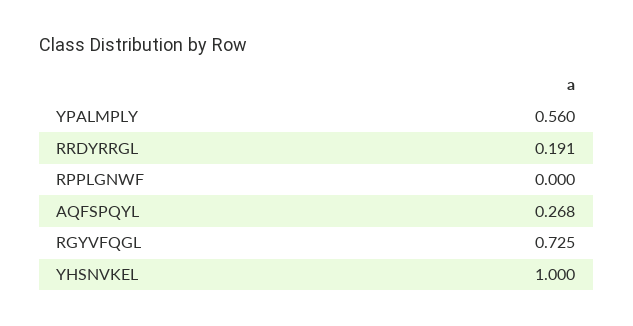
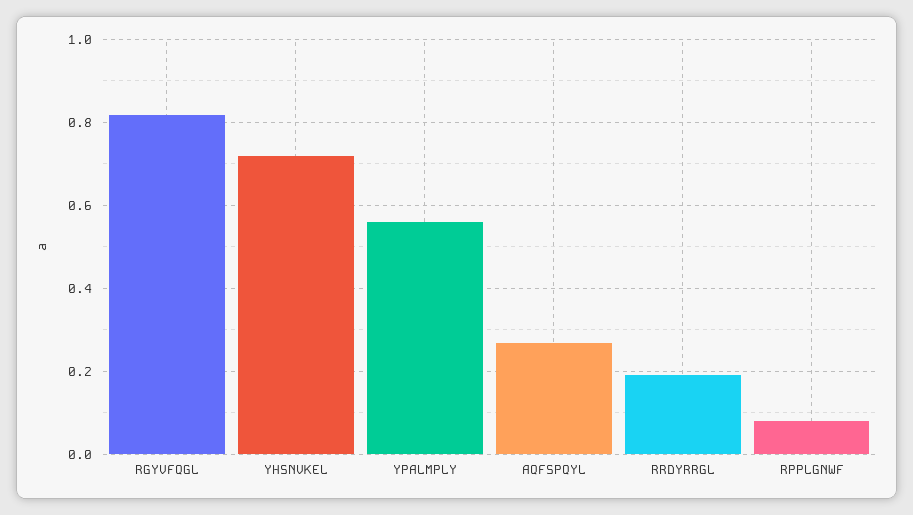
RPPLGNWF: 0 -> 0.08
RGYVFQGL: 0.725 -> 0.82
YHSNVKEL: 1 -> 0.72

